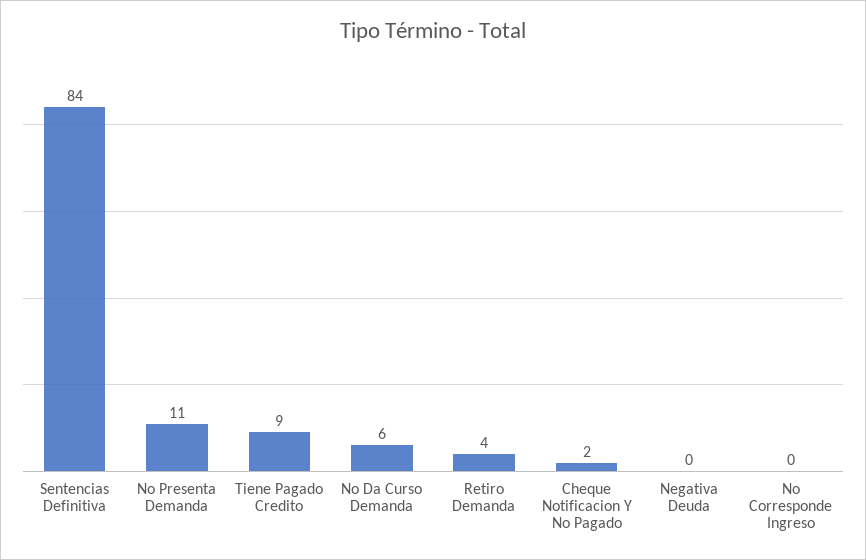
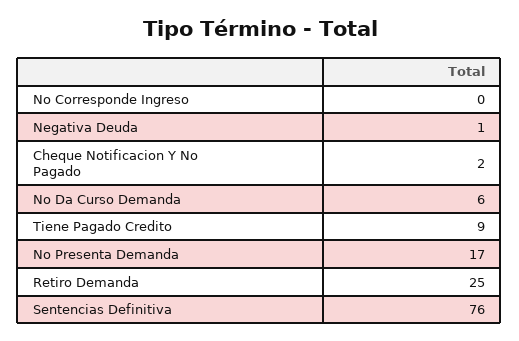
Sentencias Definitiva: 84 -> 76
No Presenta Demanda: 11 -> 17
Retiro Demanda: 4 -> 25
Negativa Deuda: 0 -> 1

